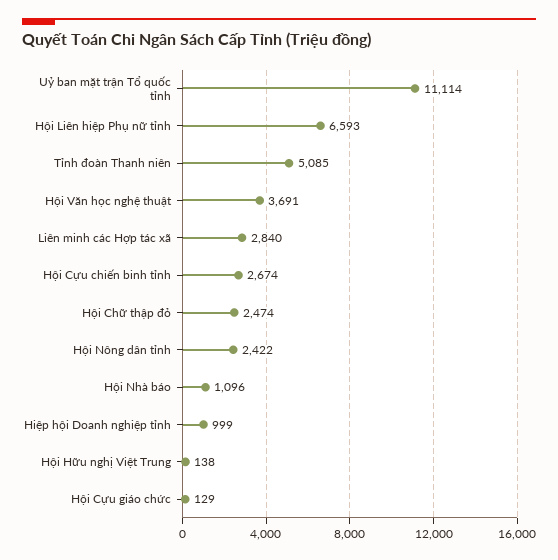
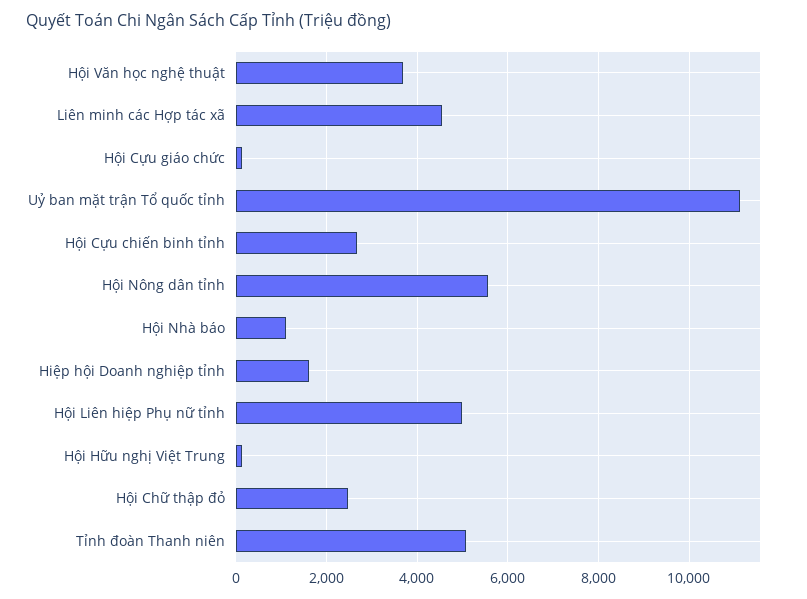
Hội Liên hiệp Phụ nữ tỉnh: 6593 -> 5000
Liên minh các Hợp tác xã: 2840 -> 4600
Hội Nông dân tỉnh: 2422 -> 5600
Hiệp hội Doanh nghiệp tỉnh: 999 -> 1600

